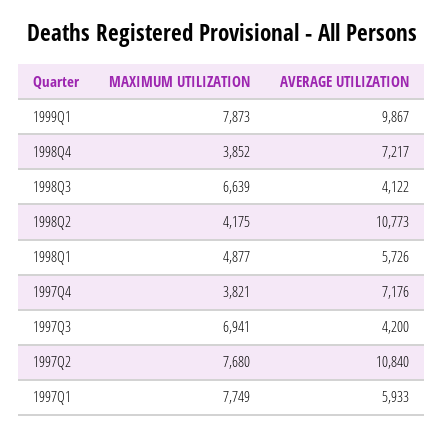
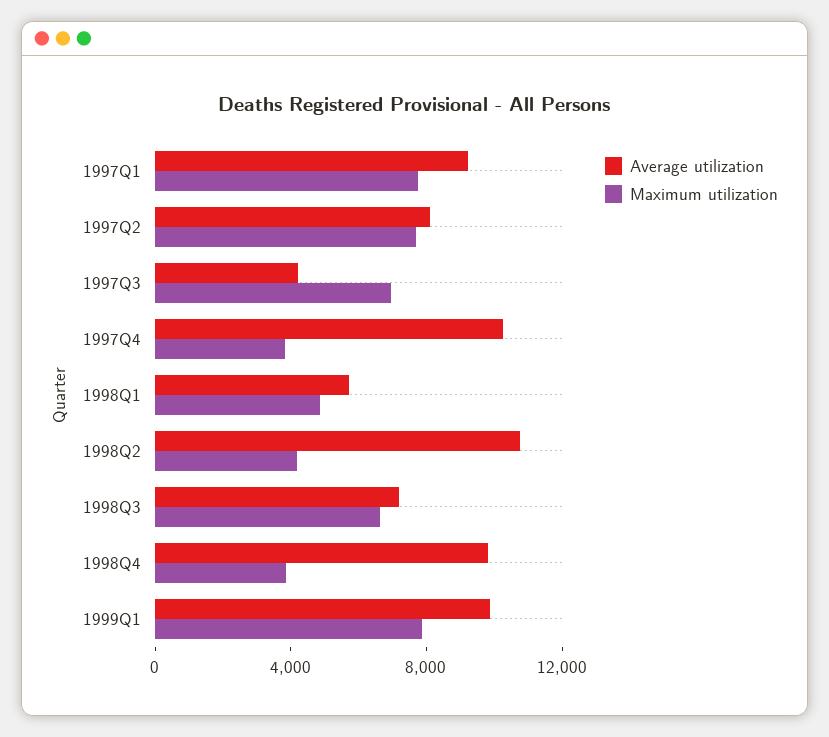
AVERAGE UTILIZATION, 1998Q4: 7217 -> 10000
AVERAGE UTILIZATION, 1998Q3: 4122 -> 7000
AVERAGE UTILIZATION, 1997Q4: 7176 -> 10000
AVERAGE UTILIZATION, 1997Q2: 10840 -> 8000
AVERAGE UTILIZATION, 1997Q1: 5933 -> 9000

